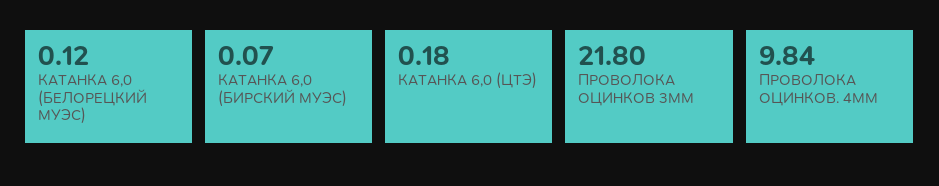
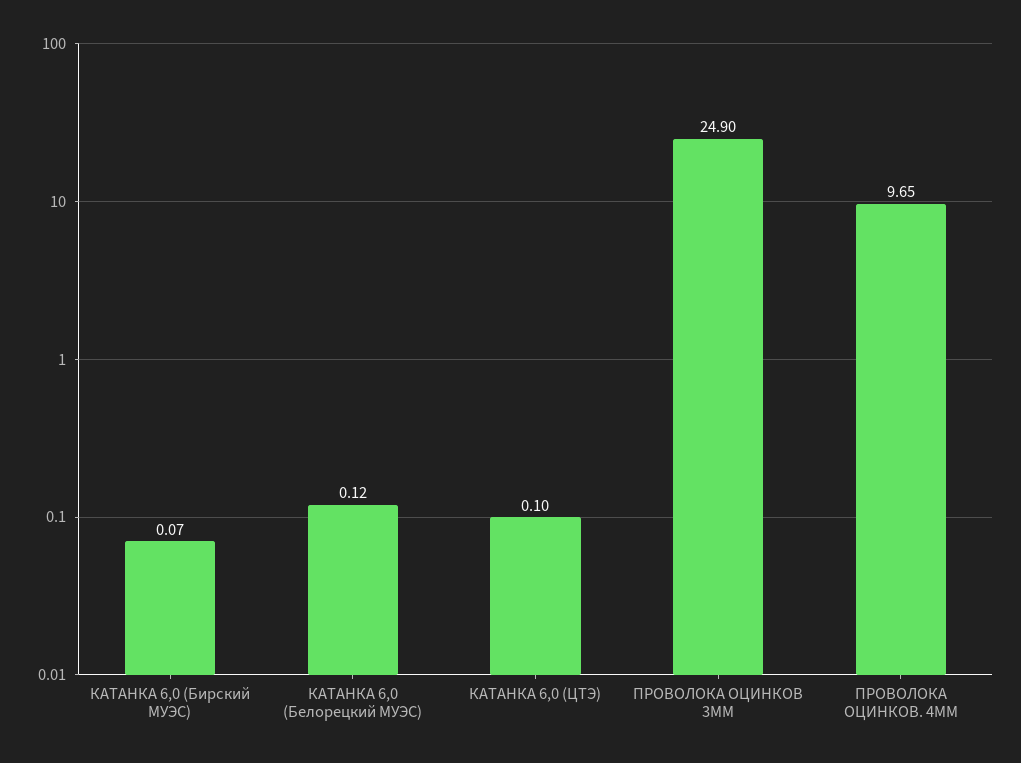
КАТАНКА 6,0 (ЦТЭ): 0.18 -> 0.1
ПРОВОЛОКА ОЦИНКОВ 3ММ: 21.8 -> 24.9
ПРОВОЛОКА ОЦИНКОВ. 4ММ: 9.84 -> 9.65

